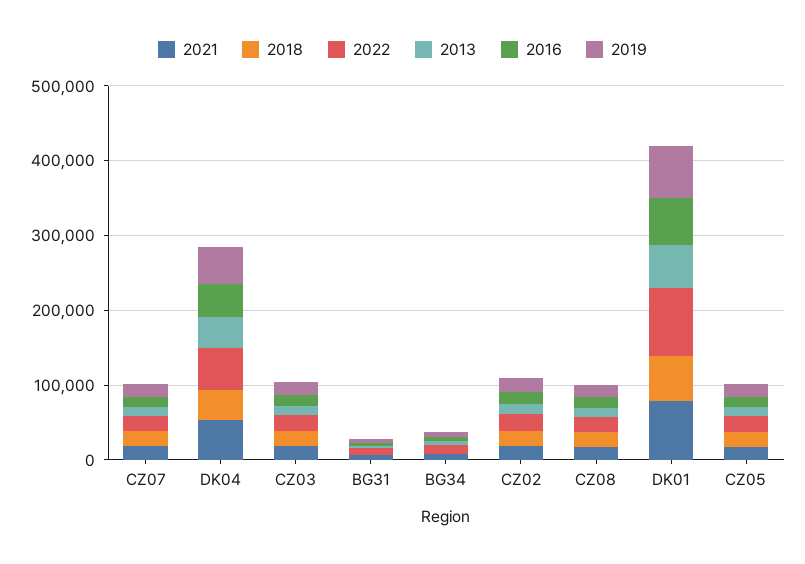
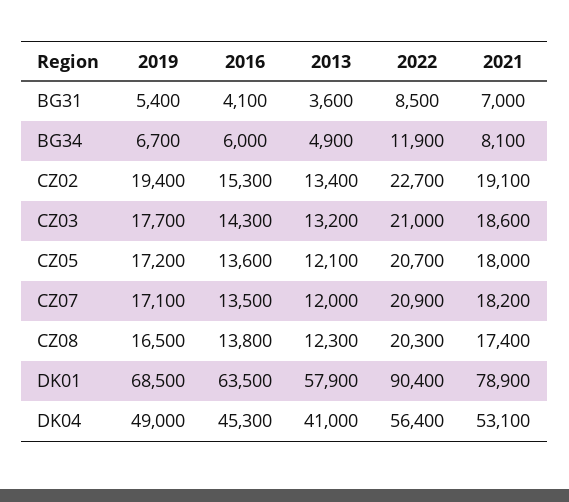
2018, CZ07: 20000 -> none
2018, DK04: 40000 -> none
2018, CZ03: 20000 -> none
2018, BG31: 0 -> none
2018, BG34: 0 -> none
2018, CZ02: 20000 -> none
2018, CZ08: 20000 -> none
2018, DK01: 60000 -> none
2018, CZ05: 20000 -> none

